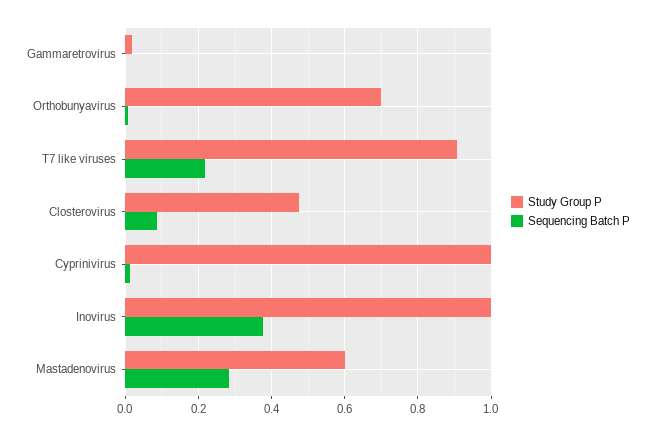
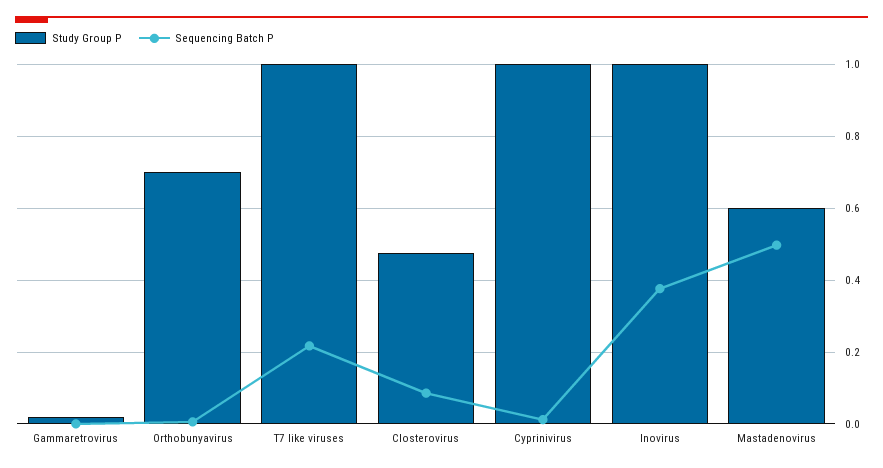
Study Group P, T7 like viruses: 0.9 -> 1
Sequencing Batch P, Mastadenovirus: 0.28 -> 0.5

